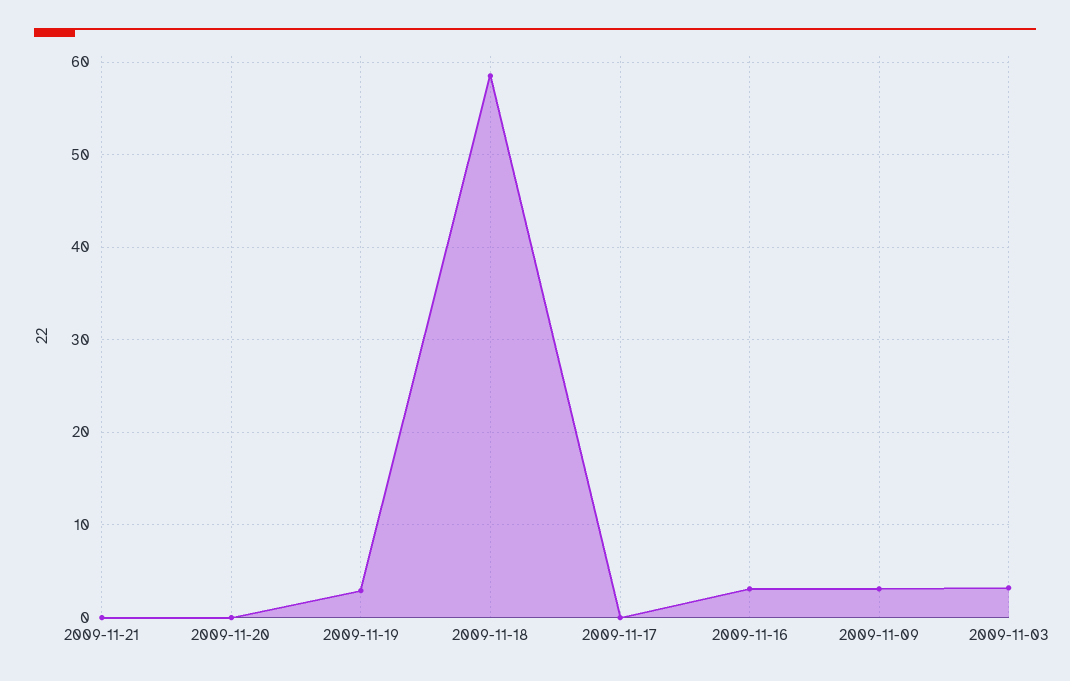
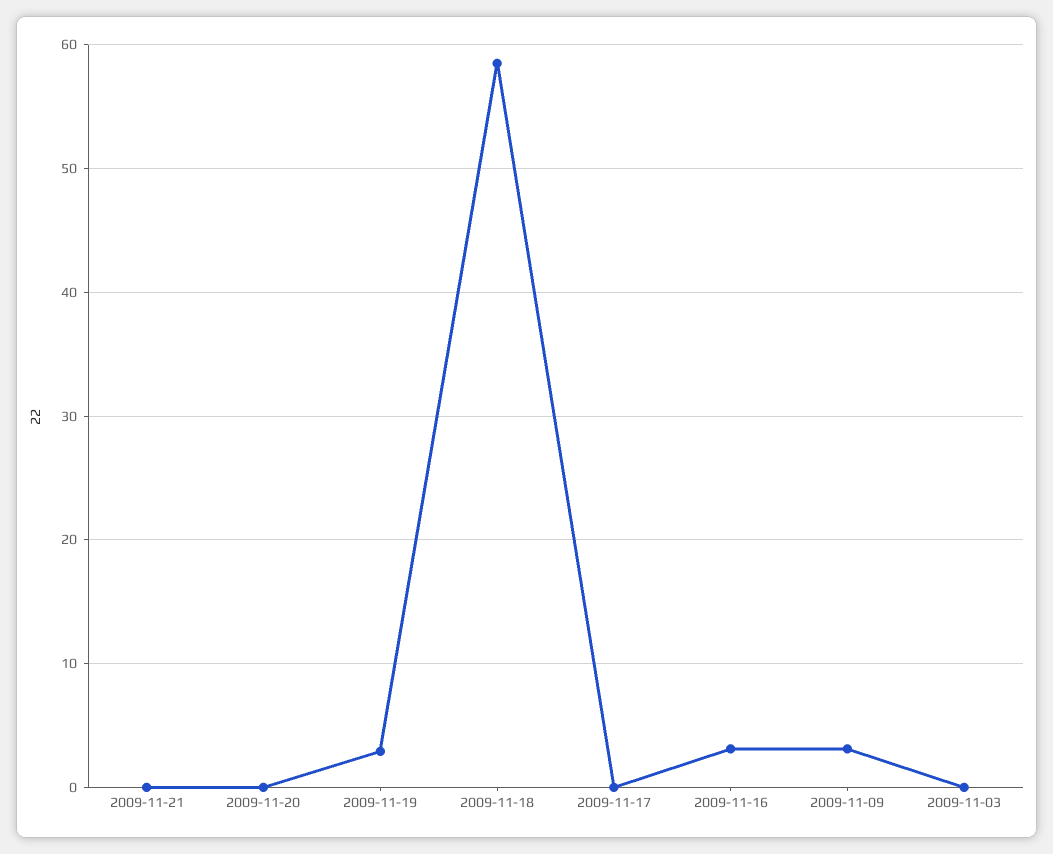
2009-11-03: 3 -> 0

